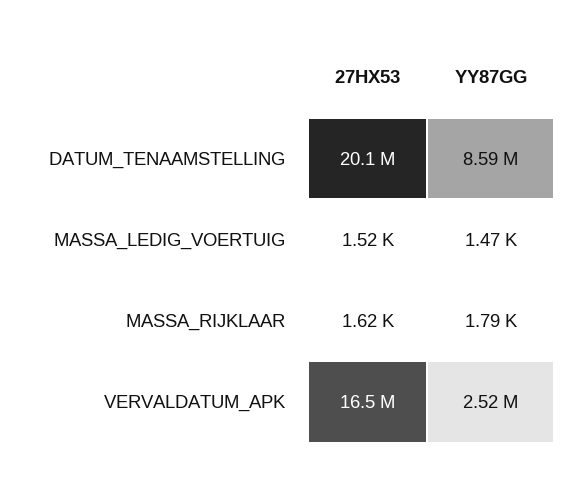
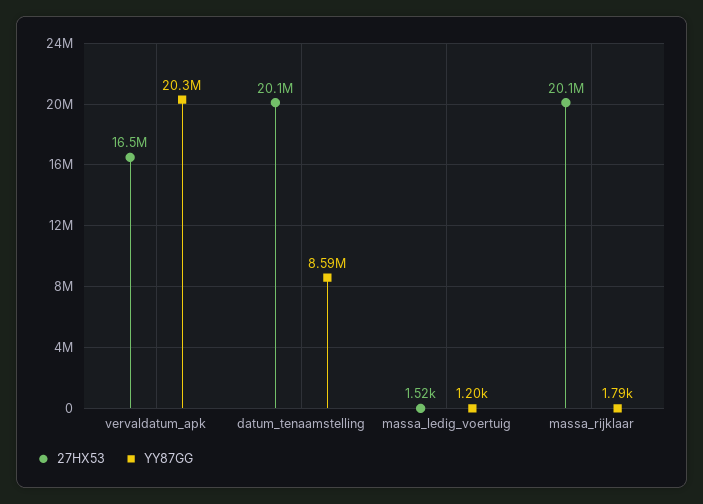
YY87GG, MASSA_LEDIG_VOERTUIG: 1470 -> 1200
27HX53, MASSA_RIJKLAAR: 1620 -> 20100000
YY87GG, VERVALDATUM_APK: 2520000 -> 20300000

